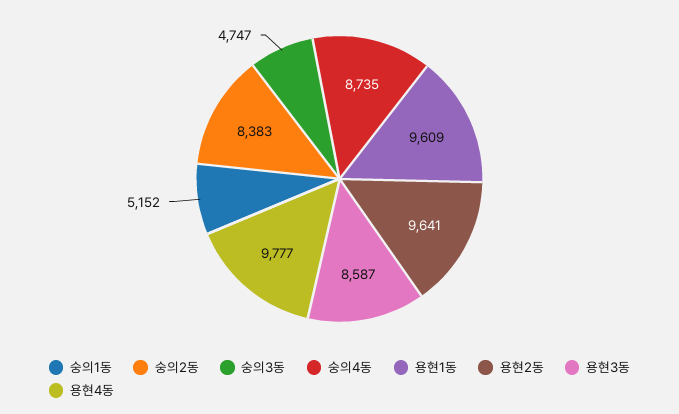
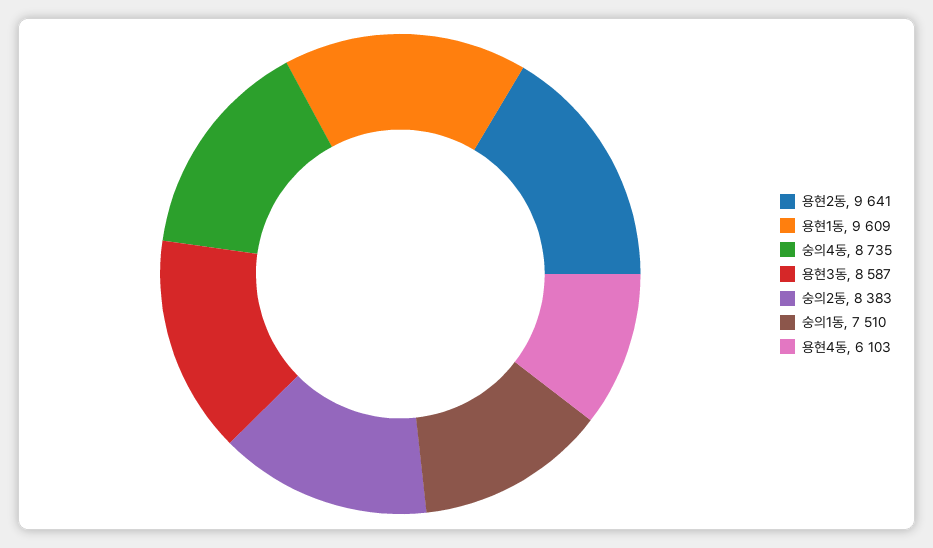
숭의1동: 5152 -> 7510
숭의3동: 4747 -> none
용현4동: 9777 -> 6103

